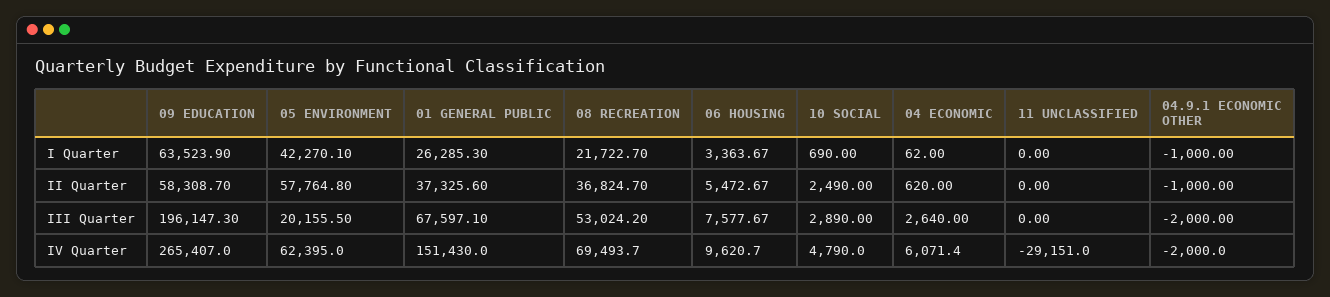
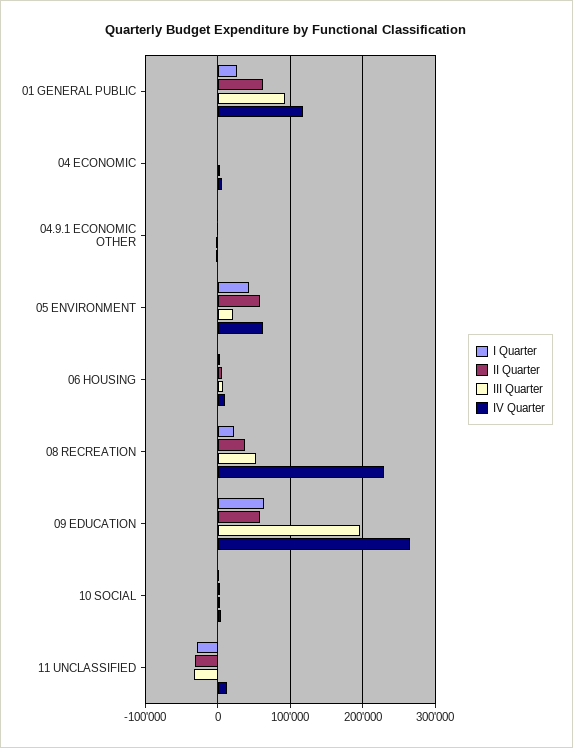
I Quarter, 11 UNCLASSIFIED: 0 -> -30000
II Quarter, 01 GENERAL PUBLIC: 37325.6 -> 60000
II Quarter, 11 UNCLASSIFIED: 0 -> -30000
III Quarter, 01 GENERAL PUBLIC: 67597.1 -> 90000
III Quarter, 11 UNCLASSIFIED: 0 -> -30000
IV Quarter, 01 GENERAL PUBLIC: 151430 -> 120000
IV Quarter, 08 RECREATION: 69493.7 -> 230000
IV Quarter, 11 UNCLASSIFIED: -29151 -> 10000

